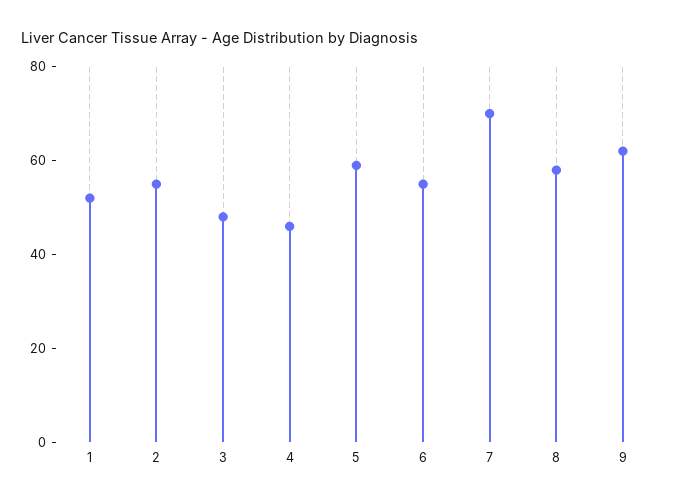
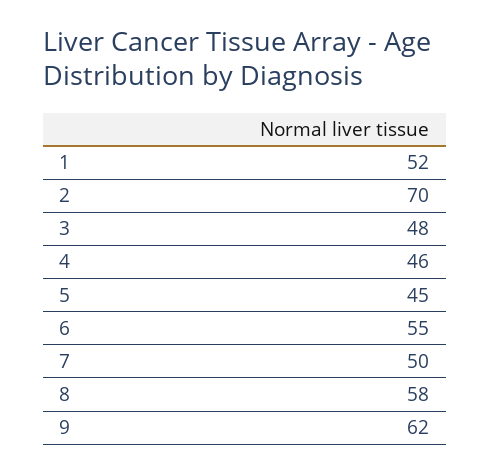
2: 55 -> 70
5: 60 -> 45
7: 70 -> 50

